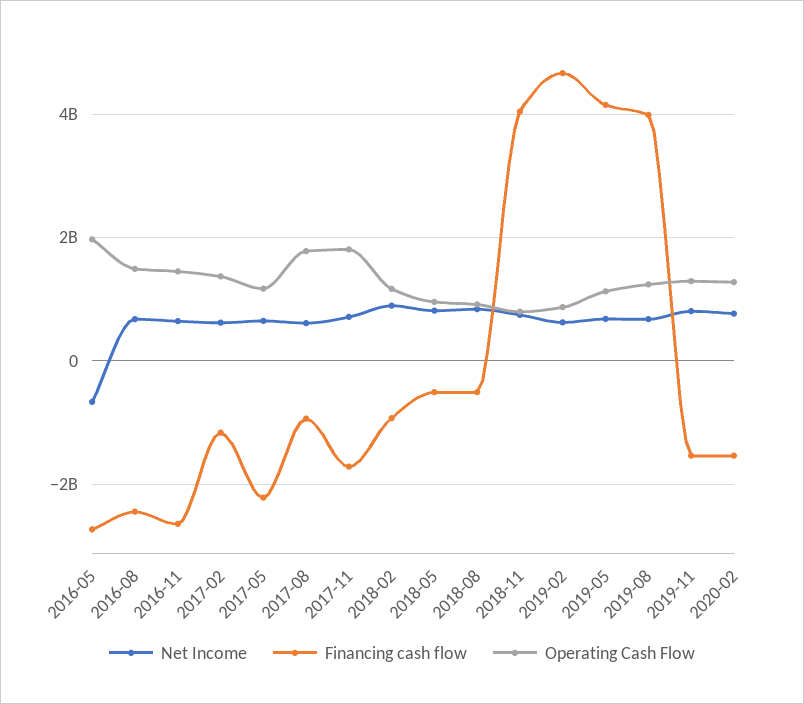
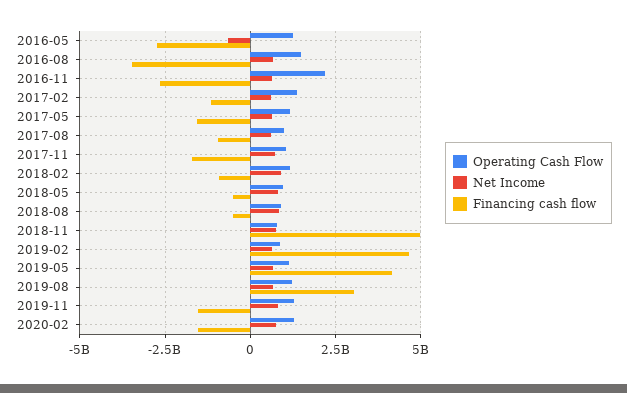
Operating Cash Flow, 2016-05: 2000000000 -> 1250000000
Financing cash flow, 2016-08: -2400000000 -> -3500000000
Operating Cash Flow, 2016-11: 1400000000 -> 2250000000
Financing cash flow, 2017-05: -2200000000 -> -1500000000
Operating Cash Flow, 2017-08: 1800000000 -> 1000000000
Operating Cash Flow, 2017-11: 1800000000 -> 1000000000
Financing cash flow, 2018-11: 4000000000 -> 5000000000
Financing cash flow, 2019-08: 4000000000 -> 3000000000

